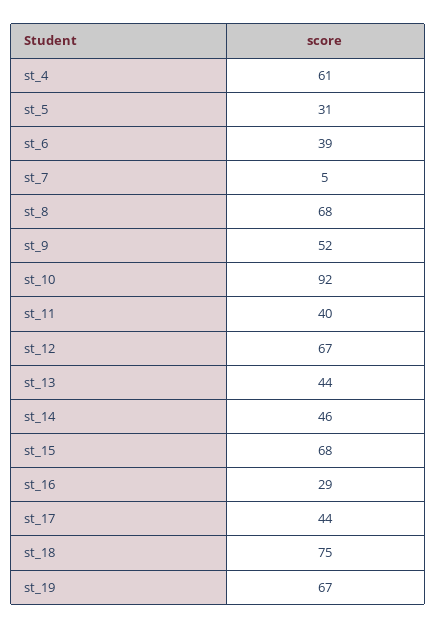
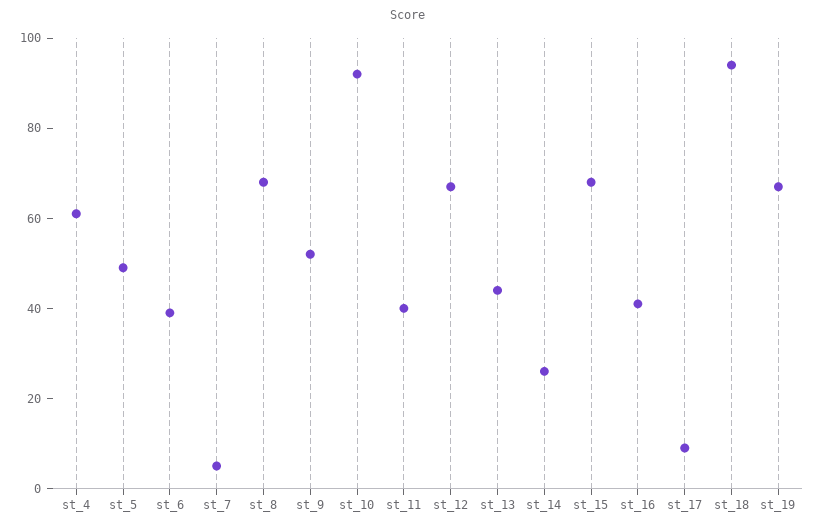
st_5: 31 -> 50
st_14: 46 -> 25
st_16: 29 -> 40
st_17: 44 -> 10
st_18: 75 -> 95

